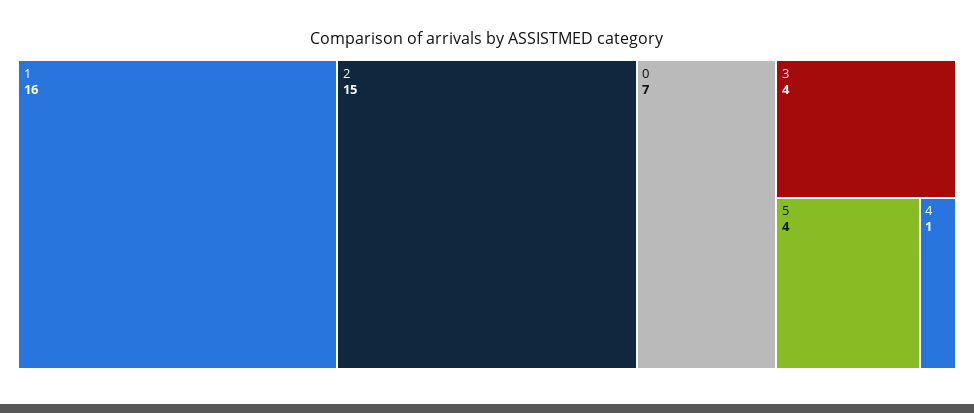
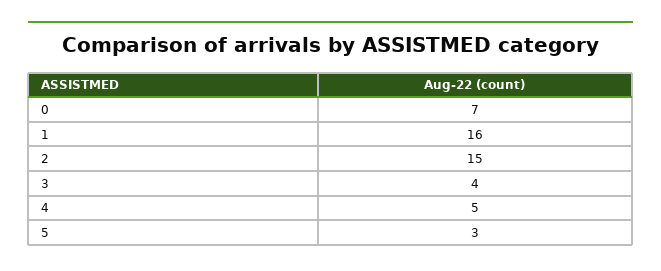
5: 4 -> 3
4: 1 -> 5

